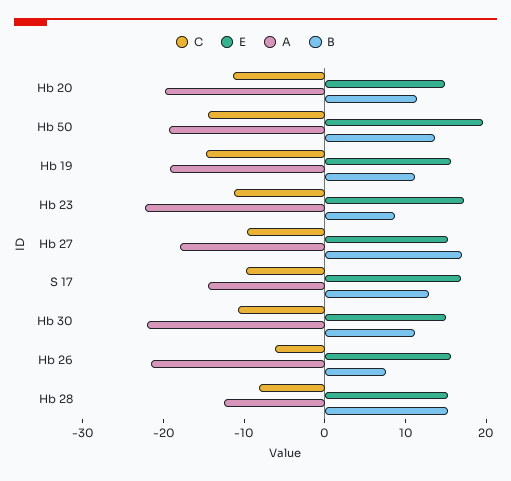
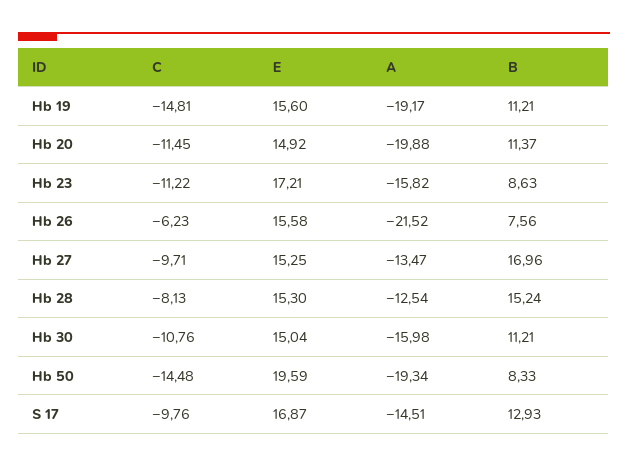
B, Hb 50: 14 -> 8.33
A, Hb 23: -22 -> -15.82
A, Hb 27: -18 -> -13.47
A, Hb 30: -22 -> -15.98

